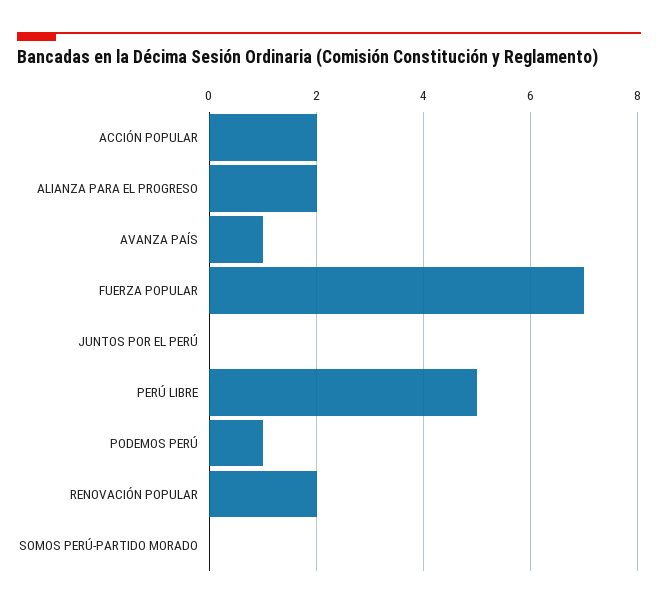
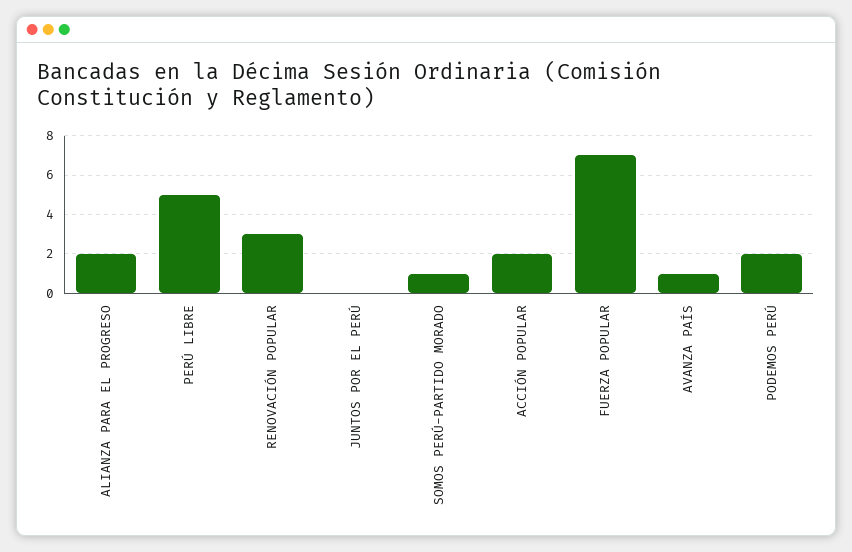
PODEMOS PERÚ: 1 -> 2
RENOVACIÓN POPULAR: 2 -> 3
SOMOS PERÚ-PARTIDO MORADO: 0 -> 1

